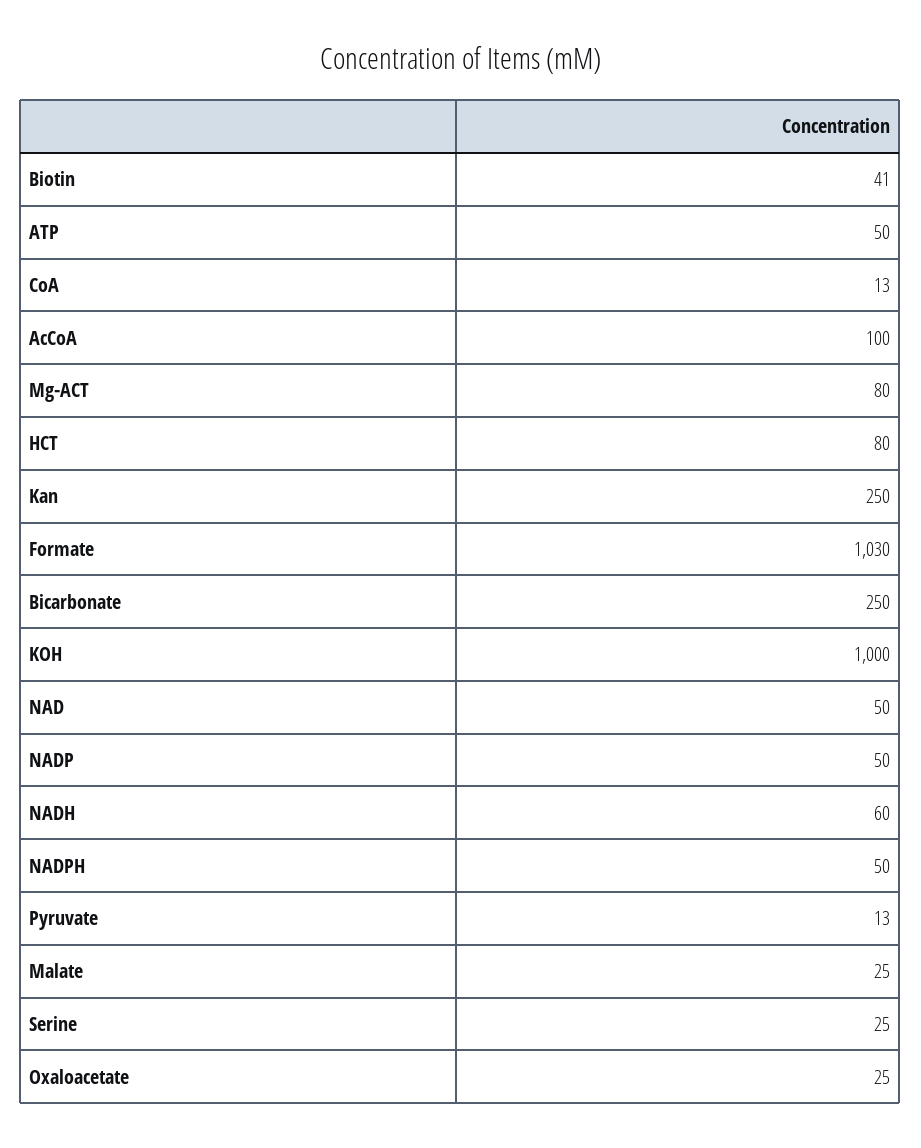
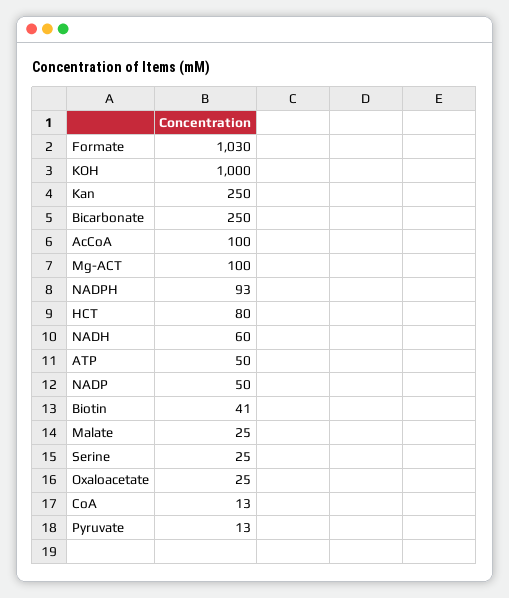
Mg-ACT: 80 -> 100
NAD: 50 -> none
NADPH: 50 -> 93

